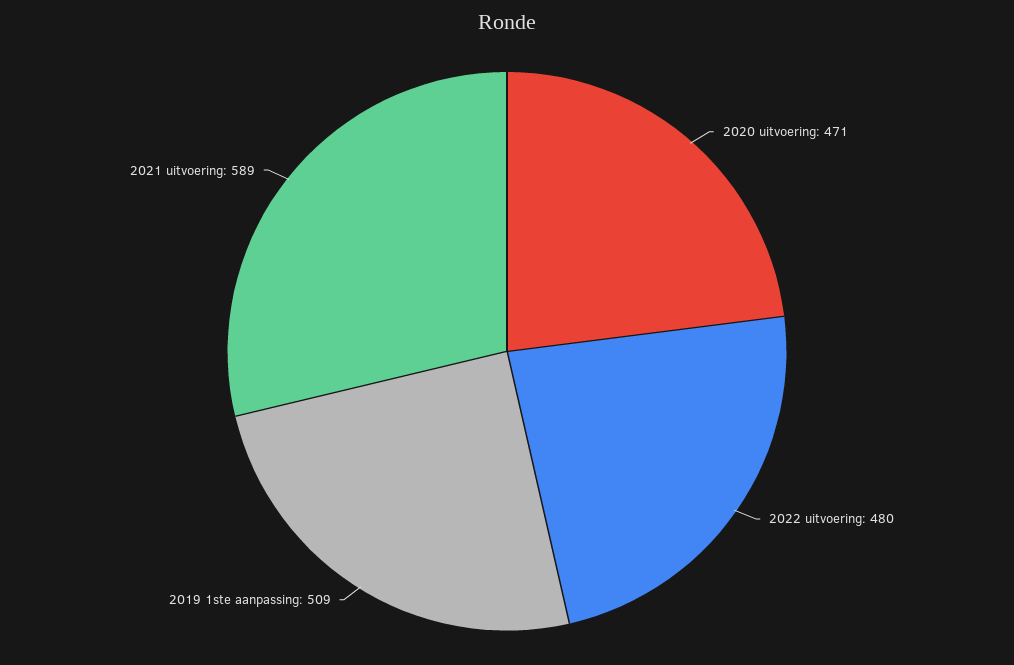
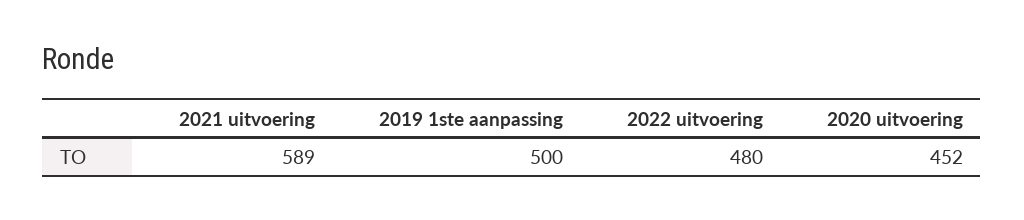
2020 uitvoering: 471 -> 452
2019 1ste aanpassing: 509 -> 500

